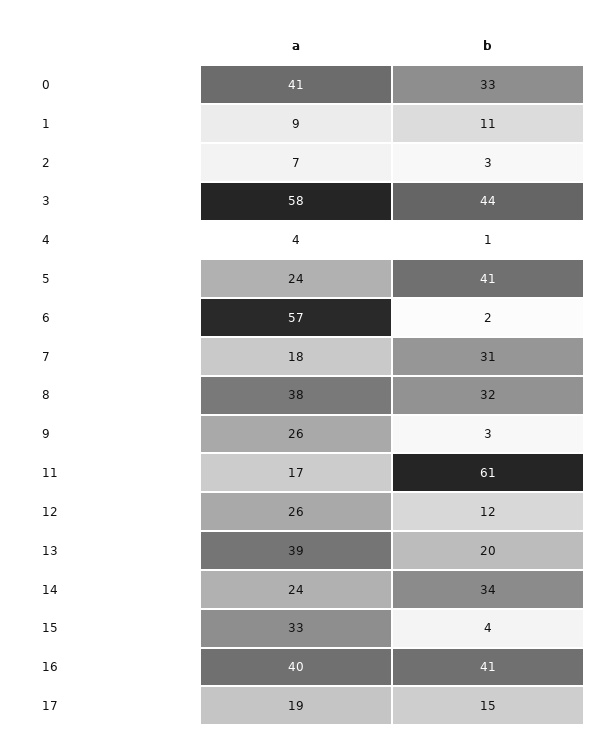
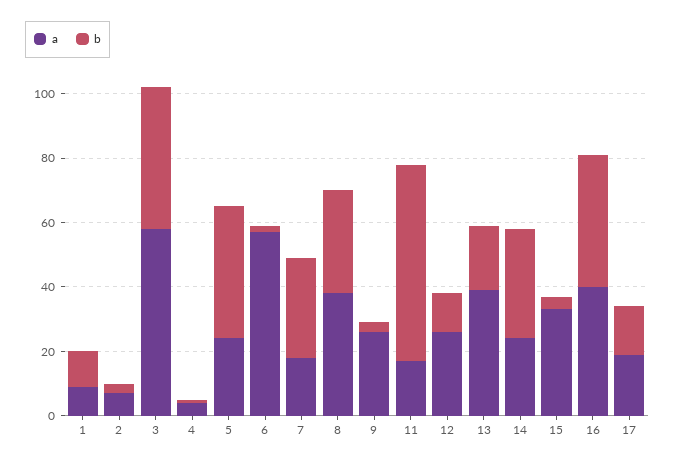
a, 0: 41 -> none
b, 0: 33 -> none

